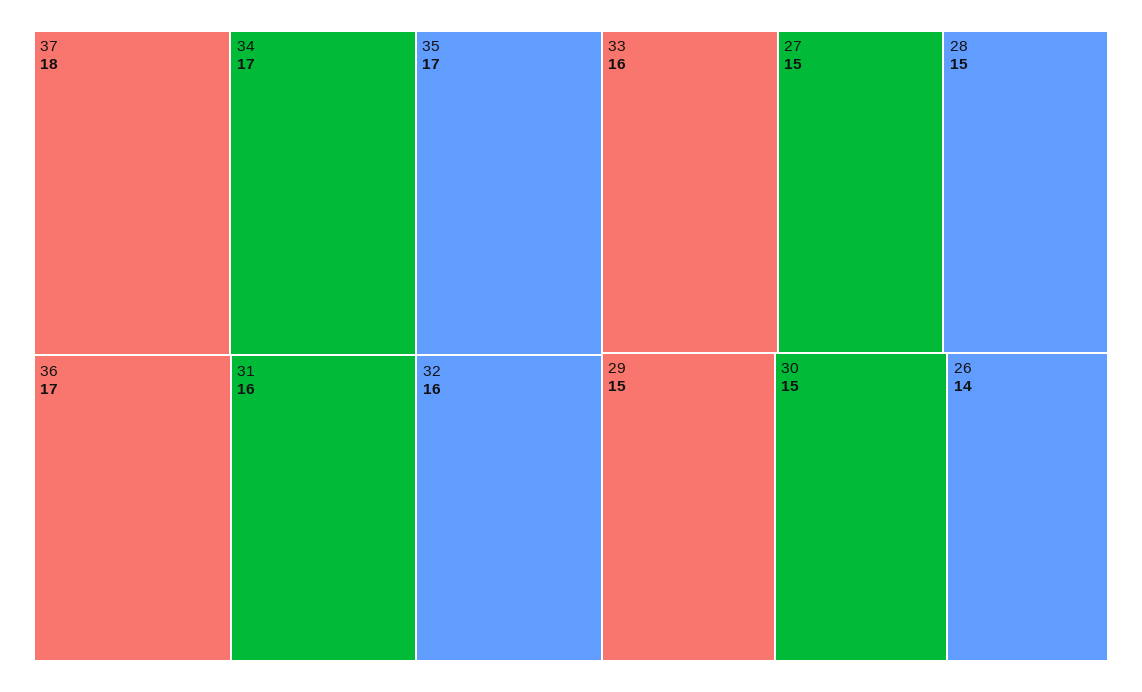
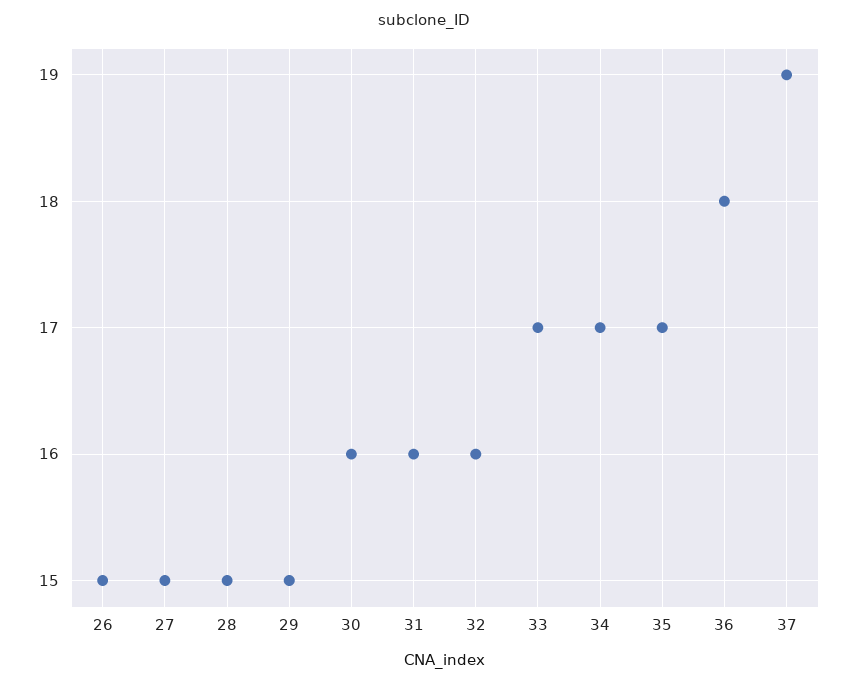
37: 18 -> 19
36: 17 -> 18
33: 16 -> 17
30: 15 -> 16
26: 14 -> 15

